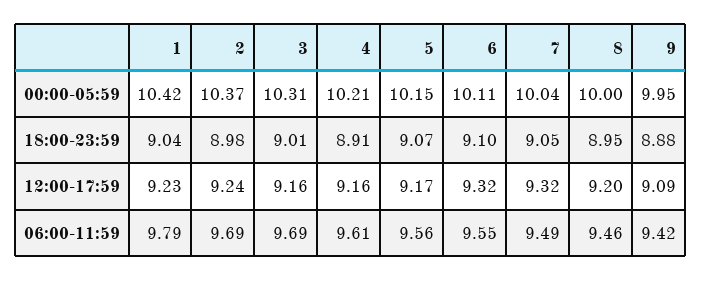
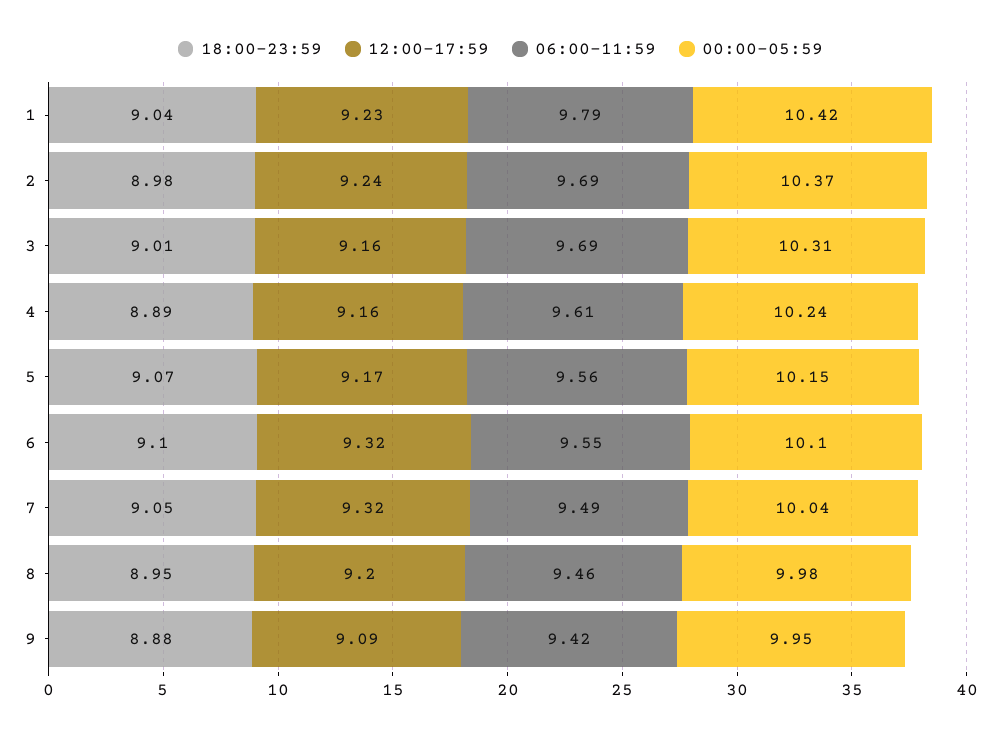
00:00-05:59, 4: 10.21 -> 10.24
00:00-05:59, 6: 10.11 -> 10.1
00:00-05:59, 8: 10 -> 9.98
18:00-23:59, 4: 8.91 -> 8.89

